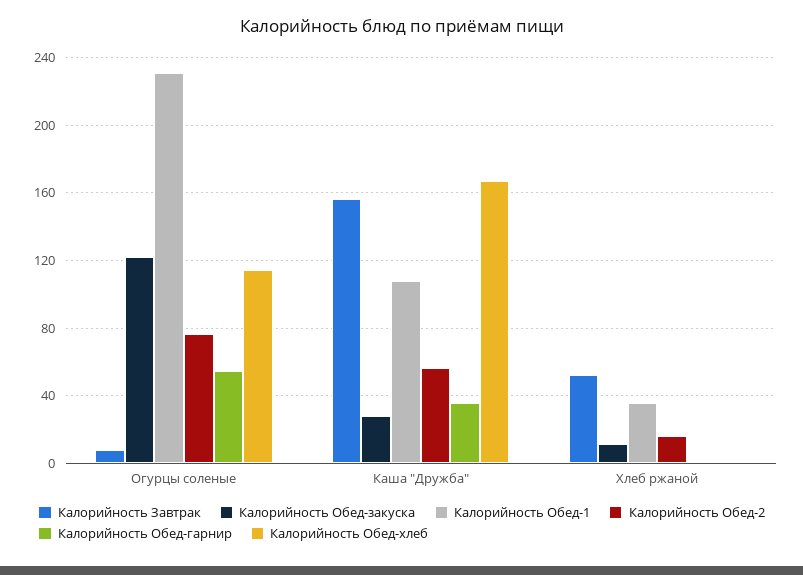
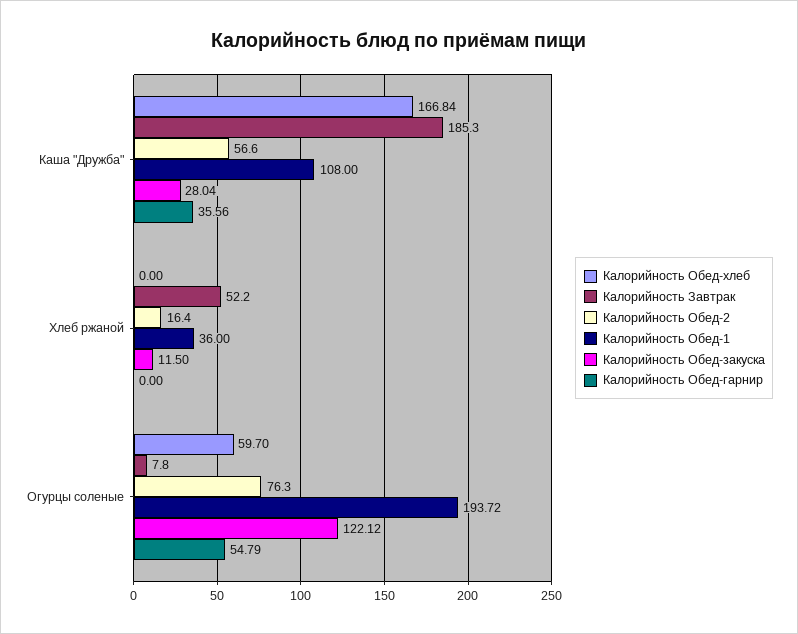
Калорийность Обед-1, Огурцы соленые: 230 -> 193.72
Калорийность Обед-хлеб, Огурцы соленые: 115 -> 59.7
Калорийность Завтрак, Каша "Дружба": 155 -> 185.3

